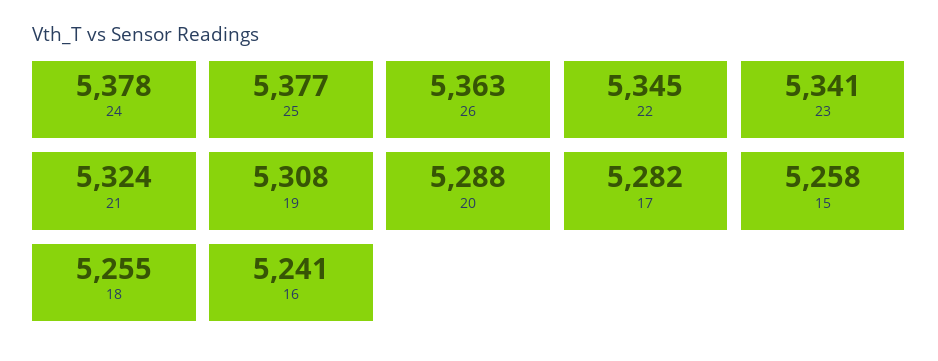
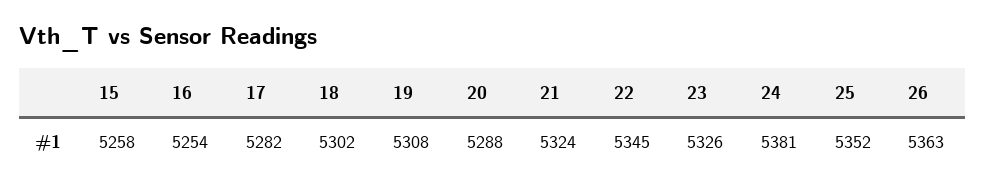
24: 5378 -> 5381
25: 5377 -> 5352
23: 5341 -> 5326
18: 5255 -> 5302
16: 5241 -> 5254

